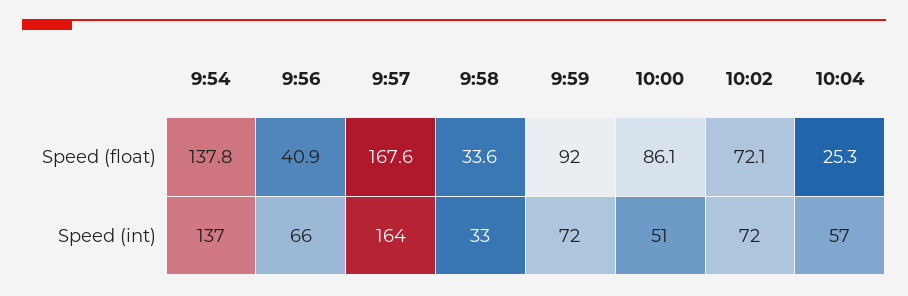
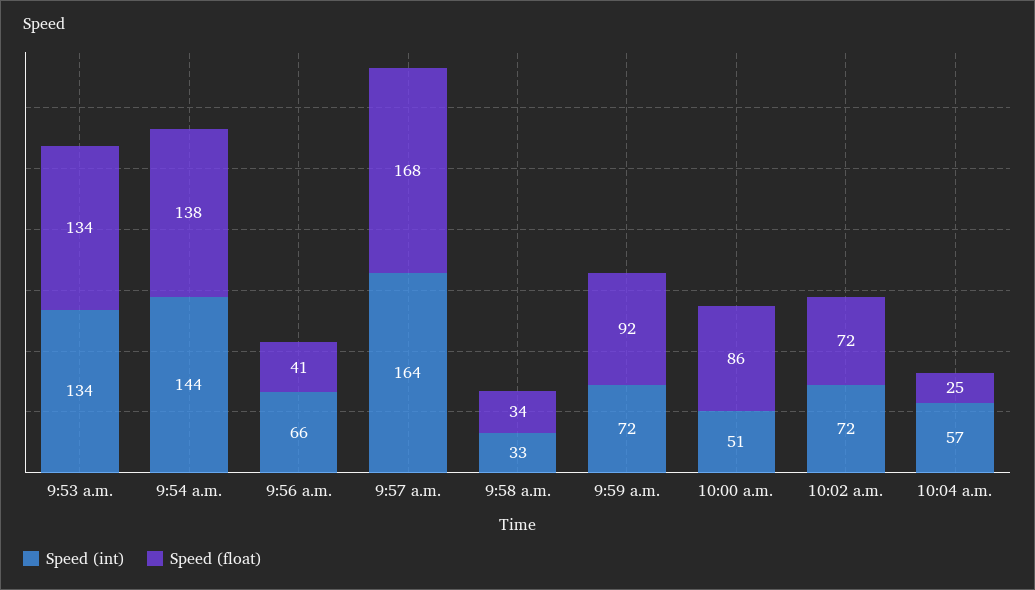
Speed (int), 9:54: 137 -> 144
Speed (int), 9:53 a.m.: none -> 134
Speed (float), 9:53 a.m.: none -> 134

